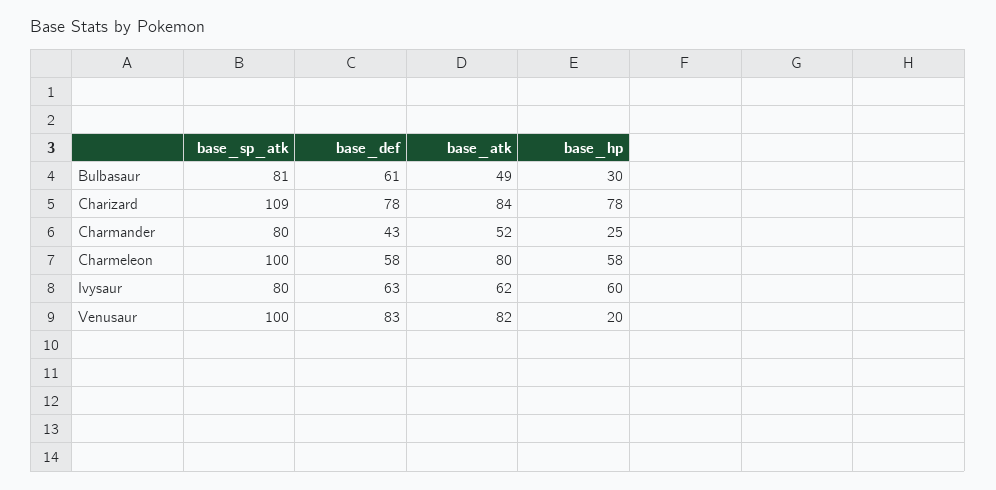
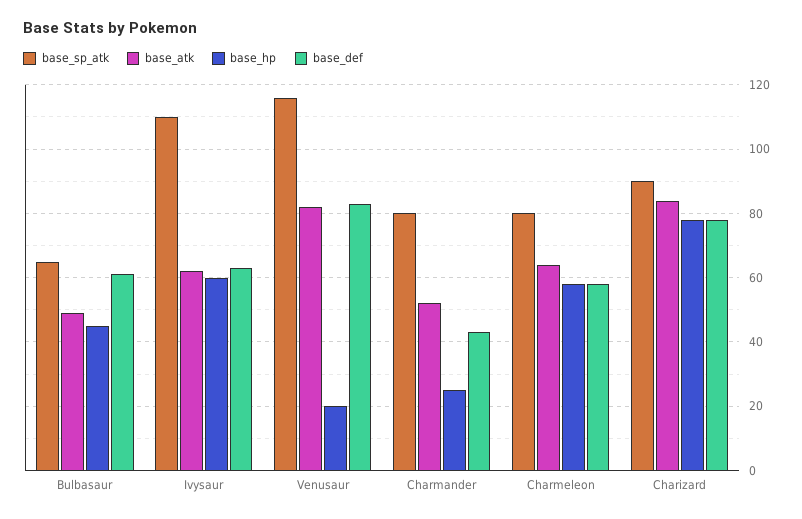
base_sp_atk, Bulbasaur: 81 -> 65
base_hp, Bulbasaur: 30 -> 45
base_sp_atk, Charizard: 109 -> 90
base_sp_atk, Charmeleon: 100 -> 80
base_atk, Charmeleon: 80 -> 65
base_sp_atk, Ivysaur: 80 -> 110
base_sp_atk, Venusaur: 100 -> 115

